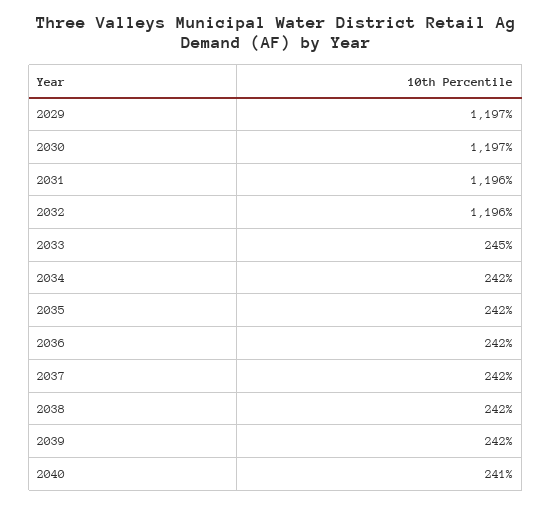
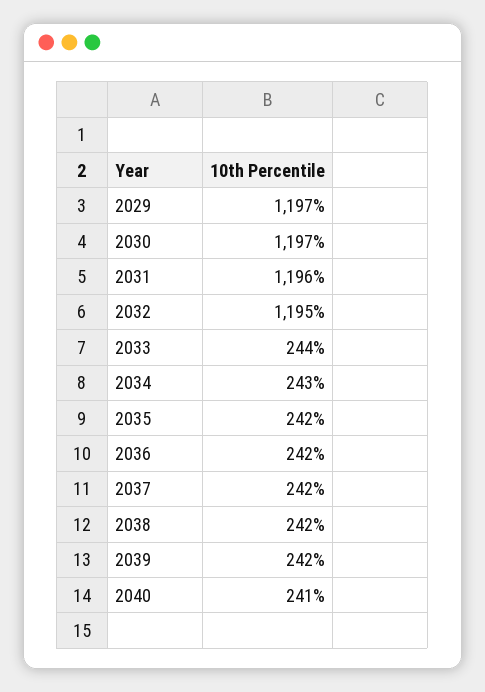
2032: 1196 -> 1195
2033: 245 -> 244
2034: 242 -> 243

